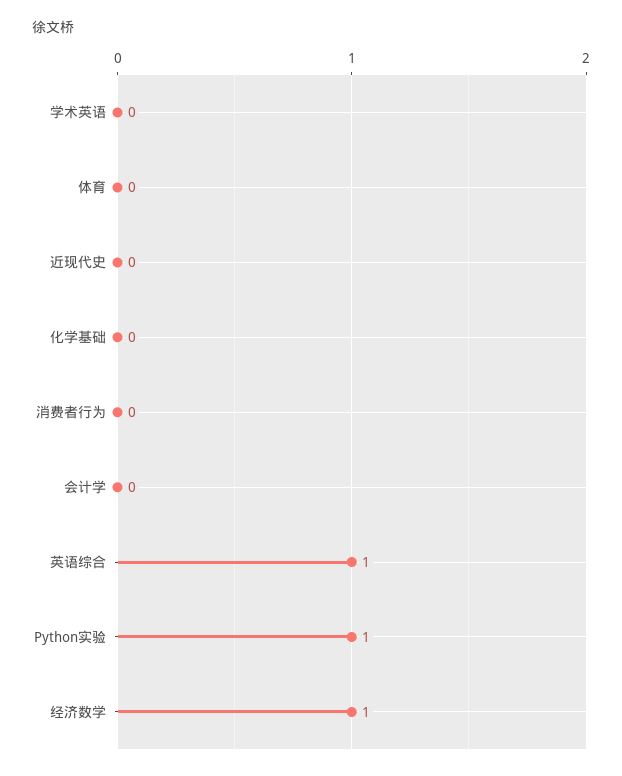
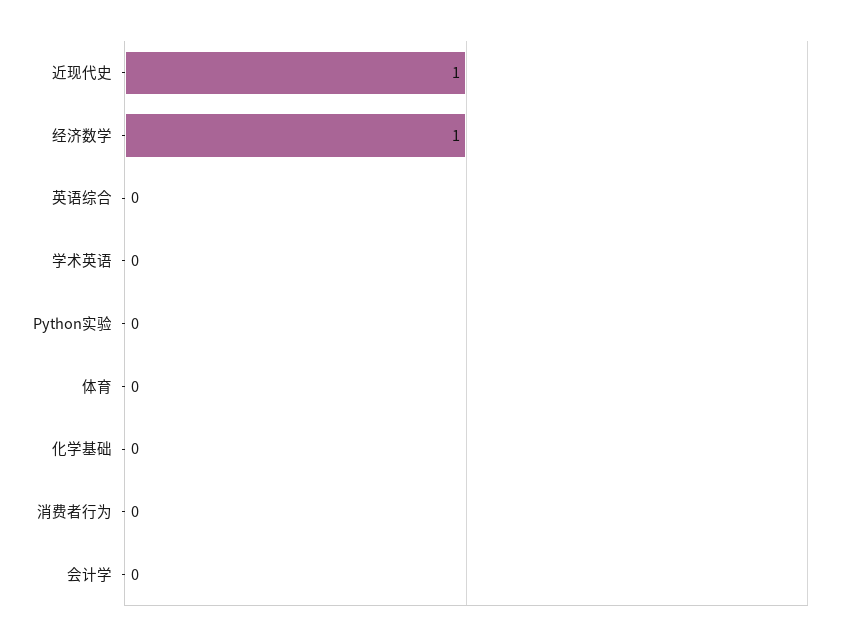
近现代史: 0 -> 1
英语综合: 1 -> 0
Python实验: 1 -> 0

